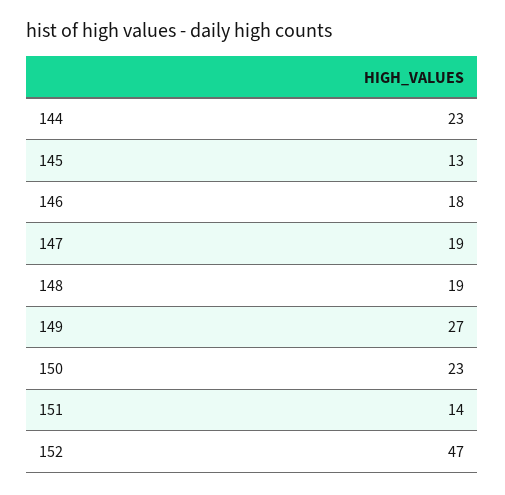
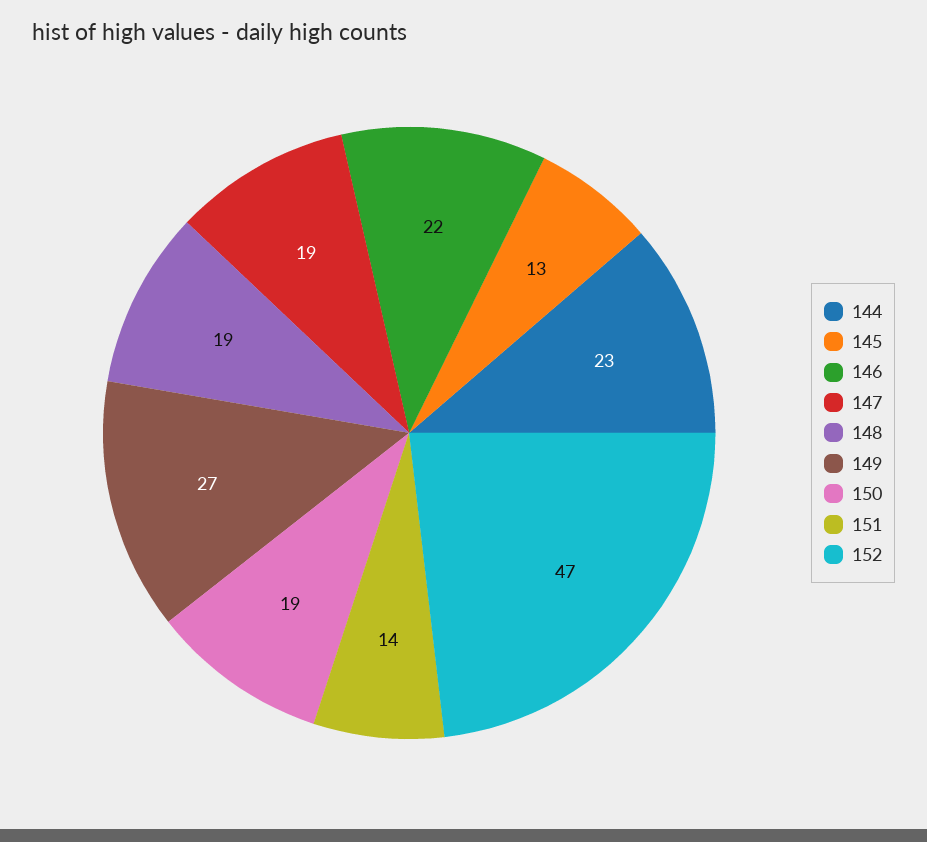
146: 18 -> 22
150: 23 -> 19

